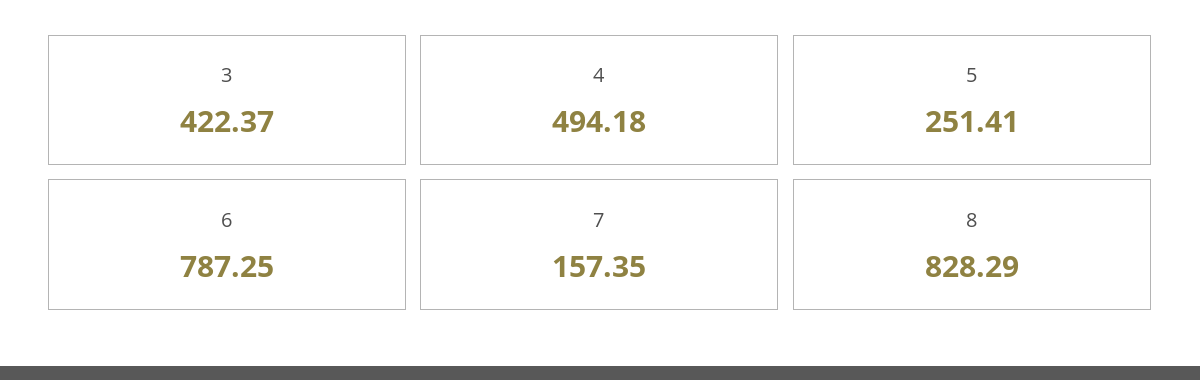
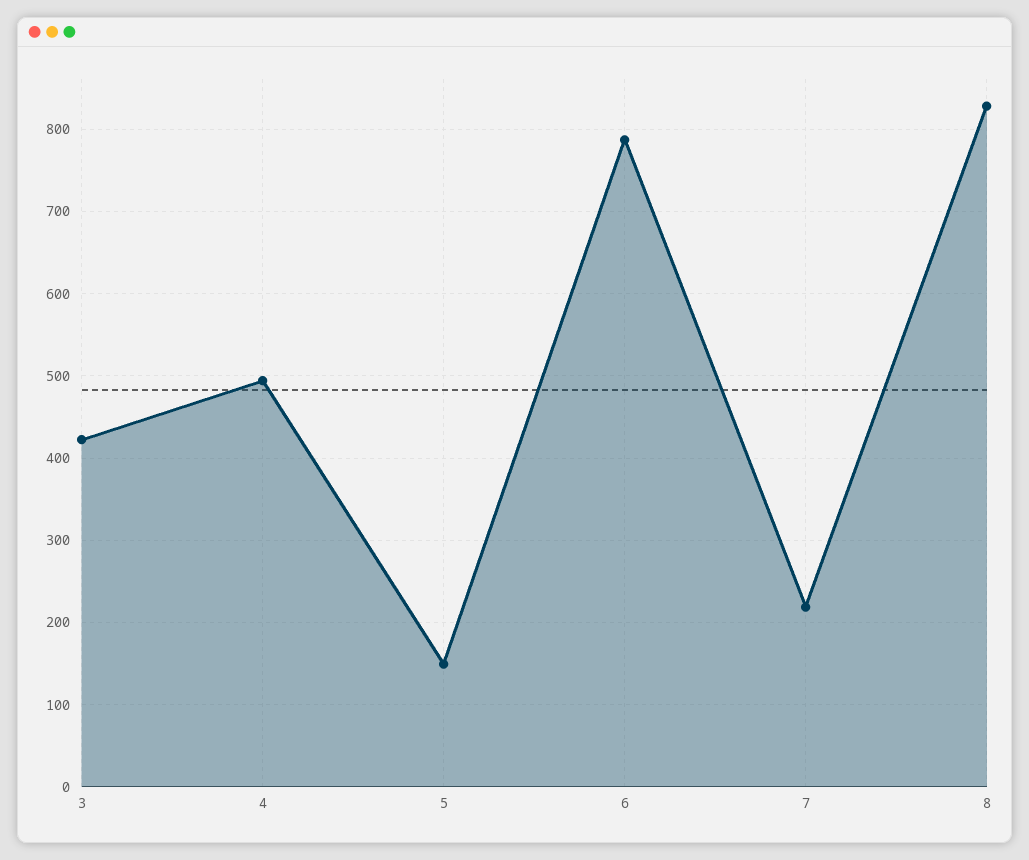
5: 251.41 -> 150
7: 157.35 -> 220

